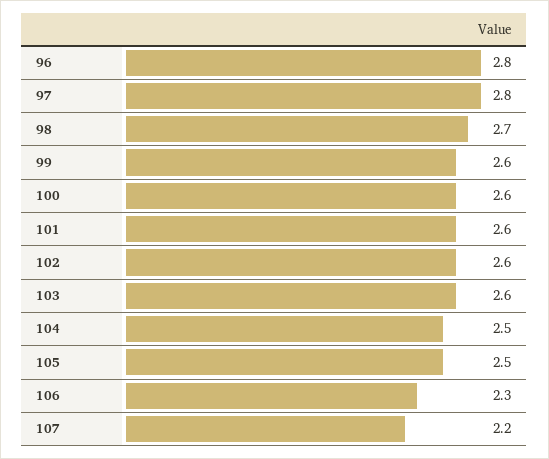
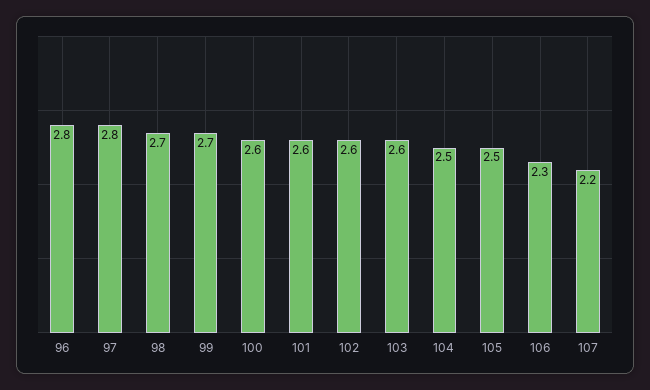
99: 2.6 -> 2.7

